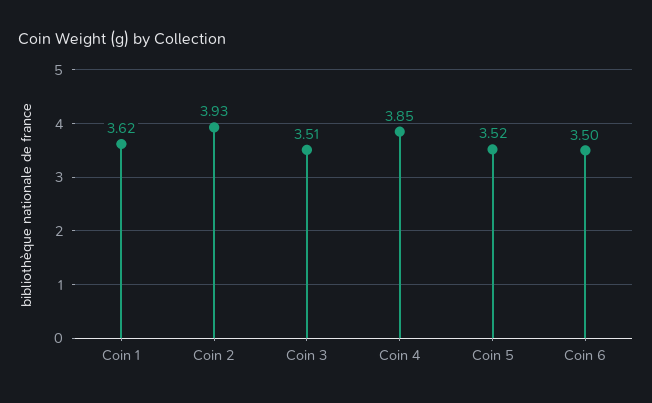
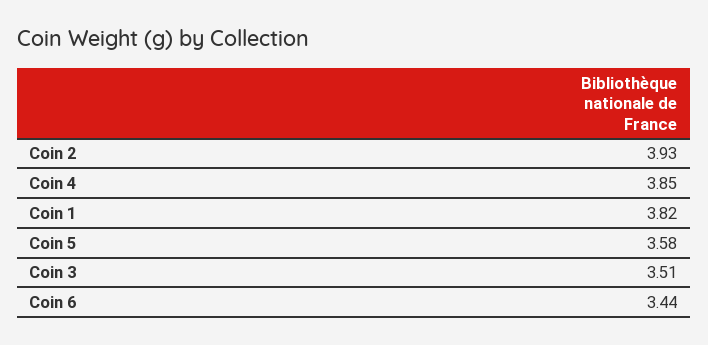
Coin 1: 3.62 -> 3.82
Coin 5: 3.52 -> 3.58
Coin 6: 3.5 -> 3.44

